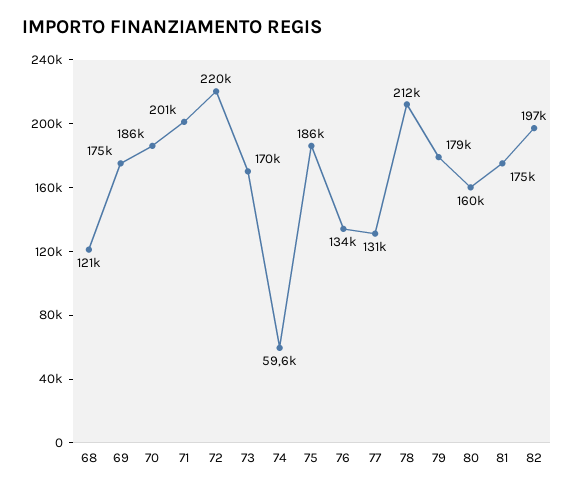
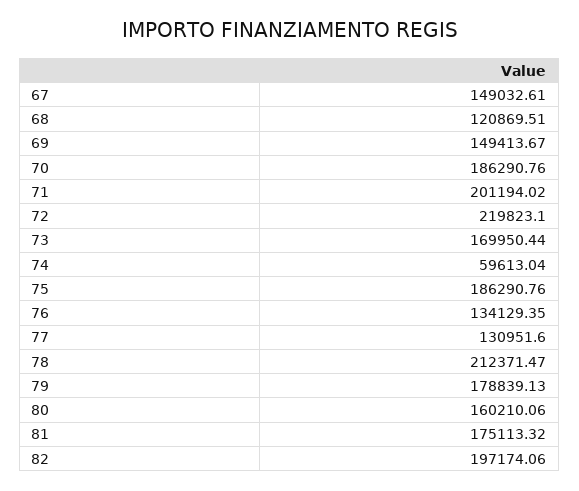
69: 175000 -> 149413.67
67: none -> 149032.61

